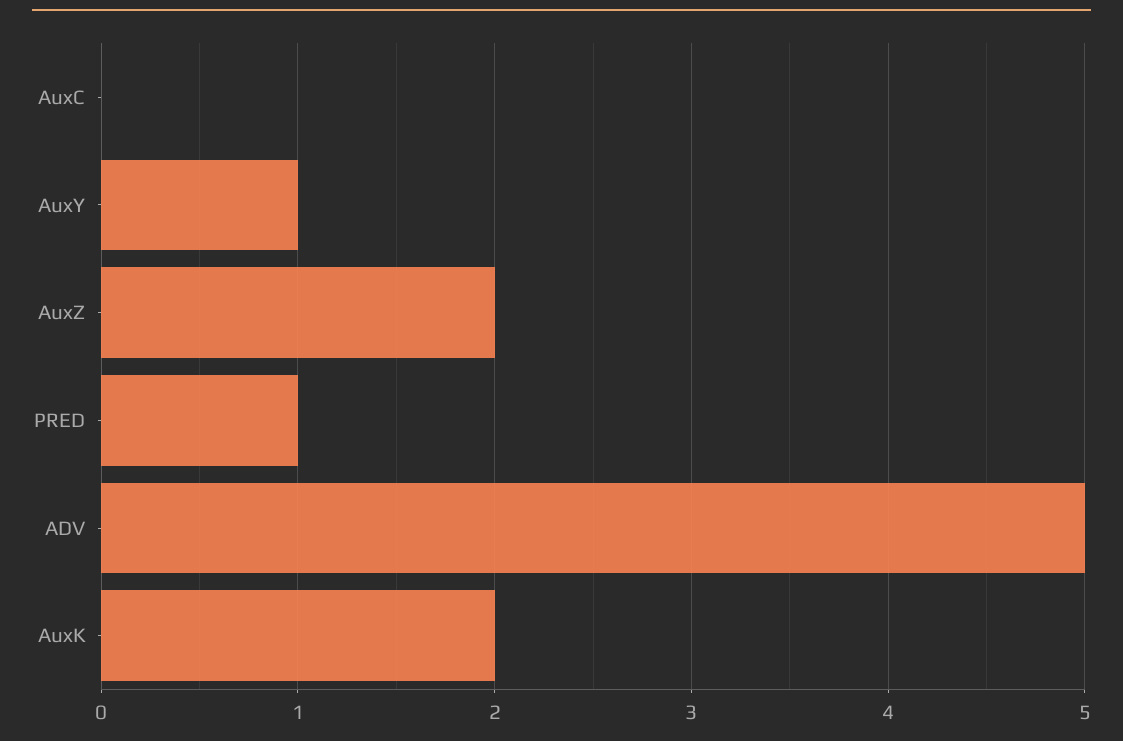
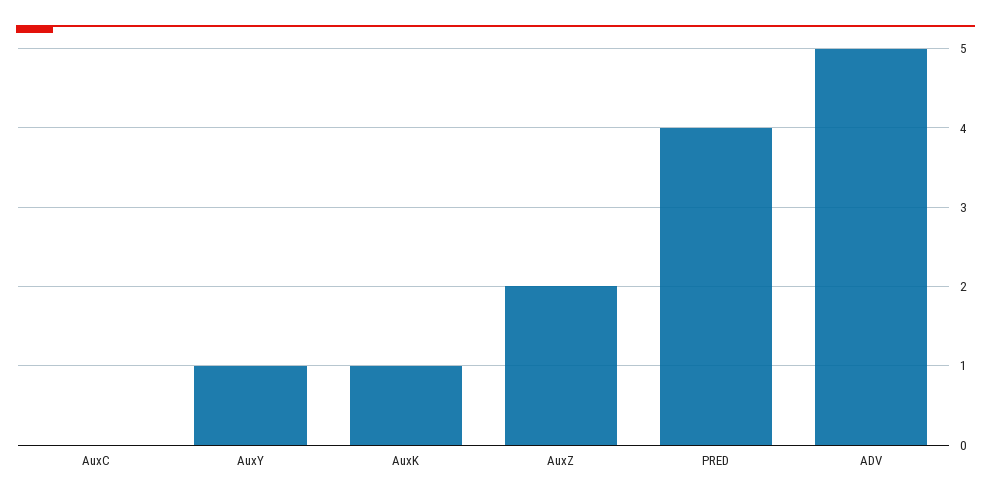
PRED: 1 -> 4
AuxK: 2 -> 1

